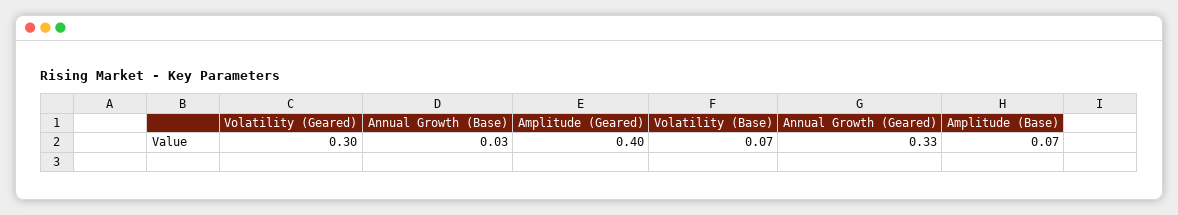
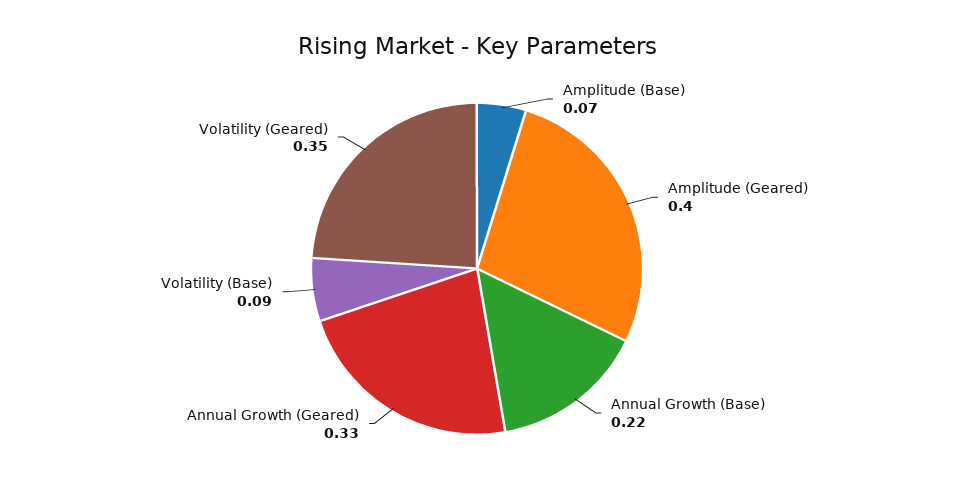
Volatility (Geared): 0.3 -> 0.35
Annual Growth (Base): 0.03 -> 0.22
Volatility (Base): 0.07 -> 0.09

